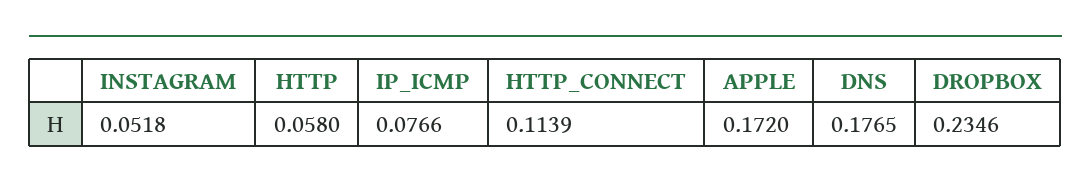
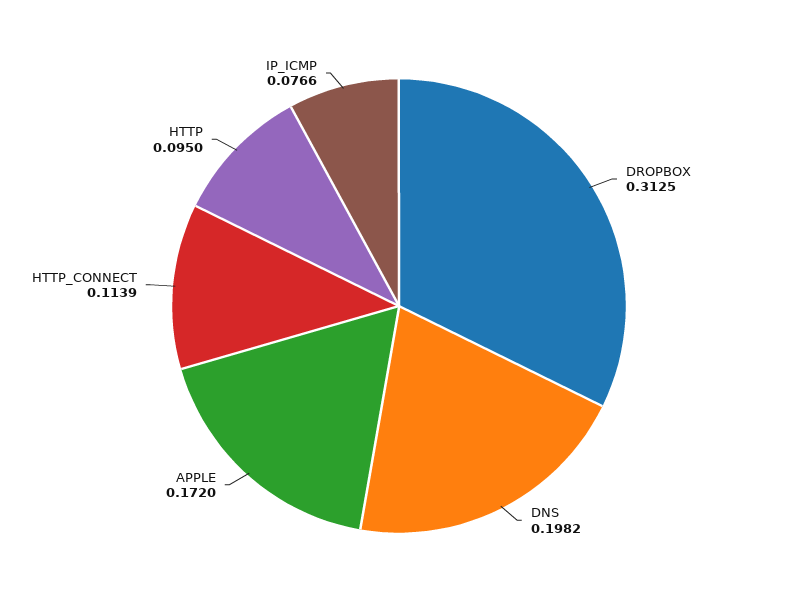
INSTAGRAM: 0.0518 -> none
HTTP: 0.058 -> 0.095
DNS: 0.1765 -> 0.1982
DROPBOX: 0.2346 -> 0.3125

